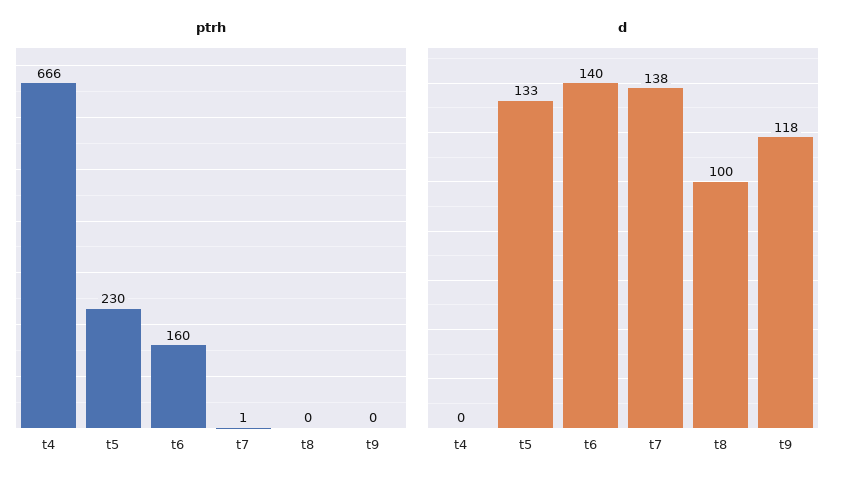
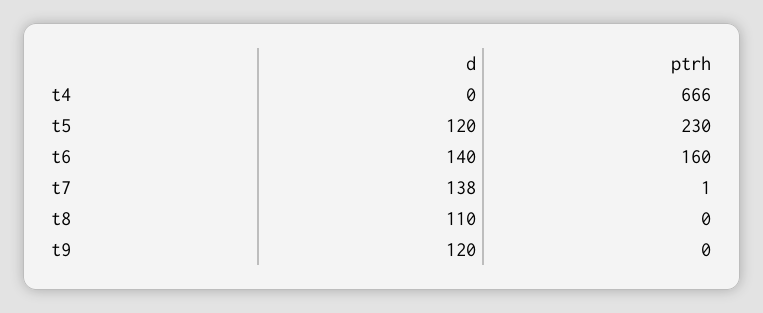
d, t5: 133 -> 120
d, t8: 100 -> 110
d, t9: 118 -> 120

